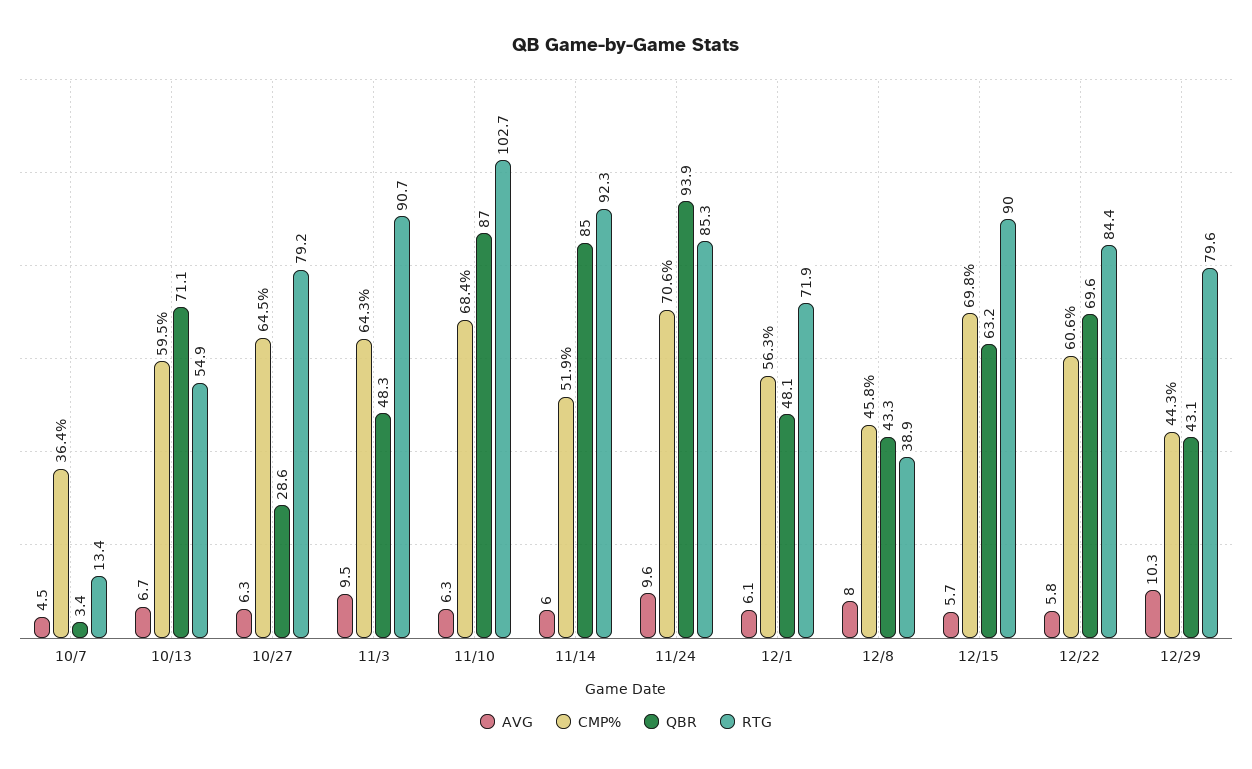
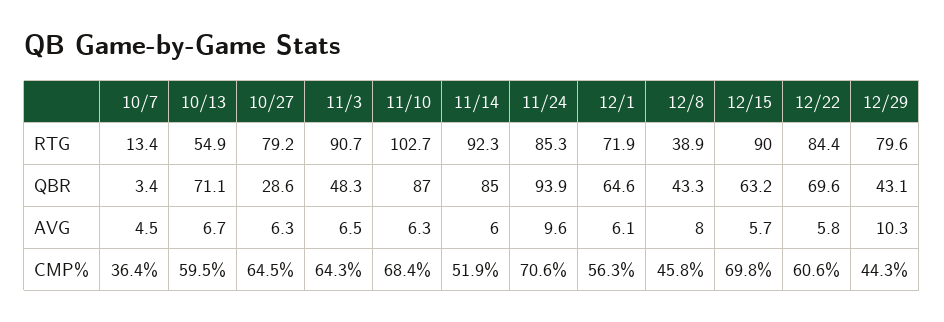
AVG, 11/3: 9.5 -> 6.5
QBR, 12/1: 48.1 -> 64.6

